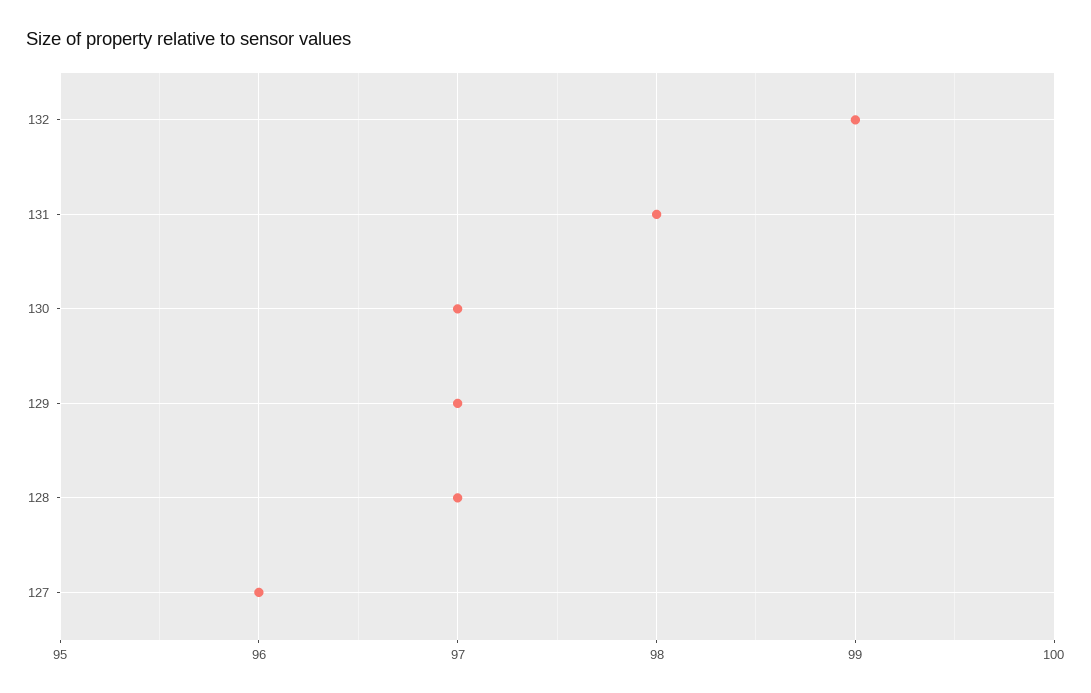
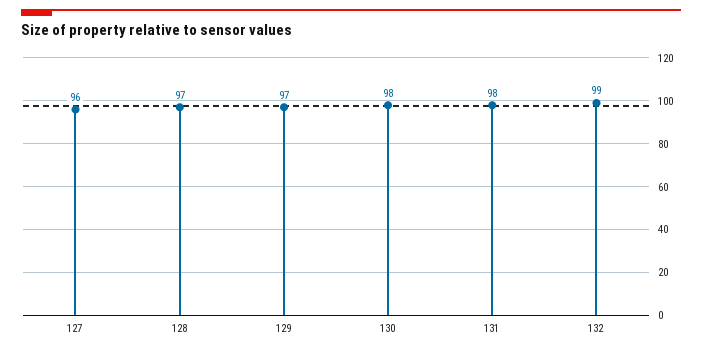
130: 97 -> 98

